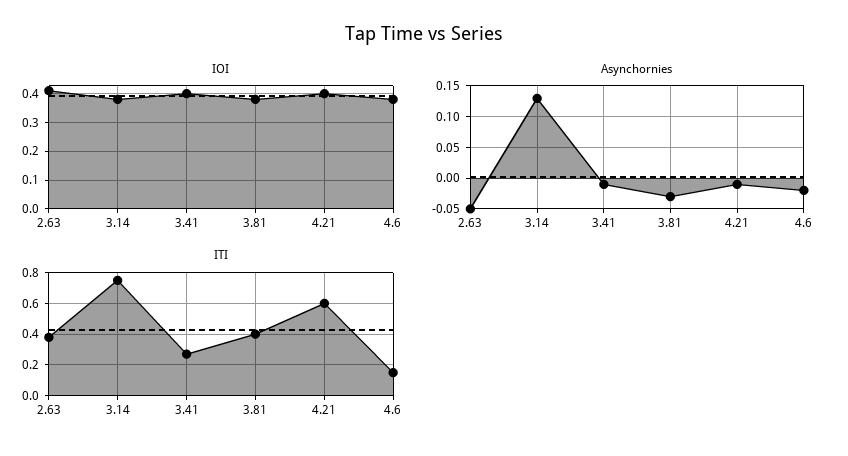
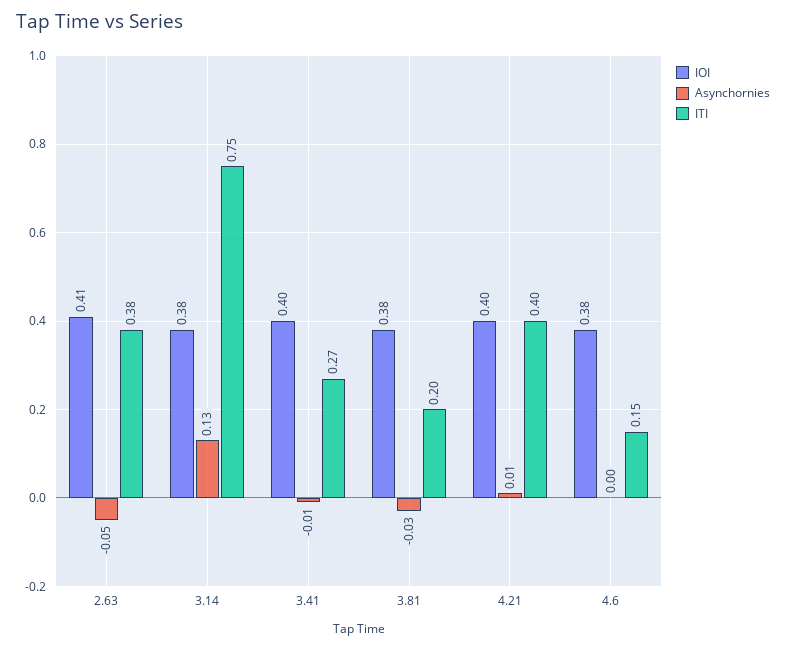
Asynchornies, 4.21: -0.01 -> 0.01
Asynchornies, 4.6: -0.02 -> 0
ITI, 3.81: 0.4 -> 0.2
ITI, 4.21: 0.6 -> 0.4

